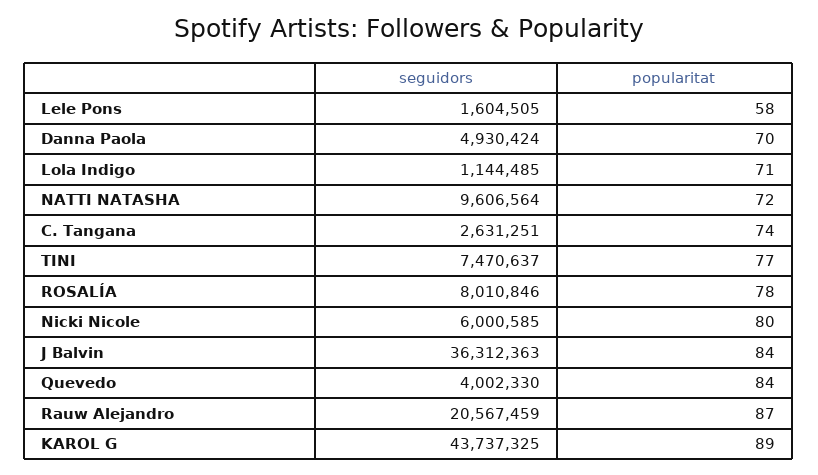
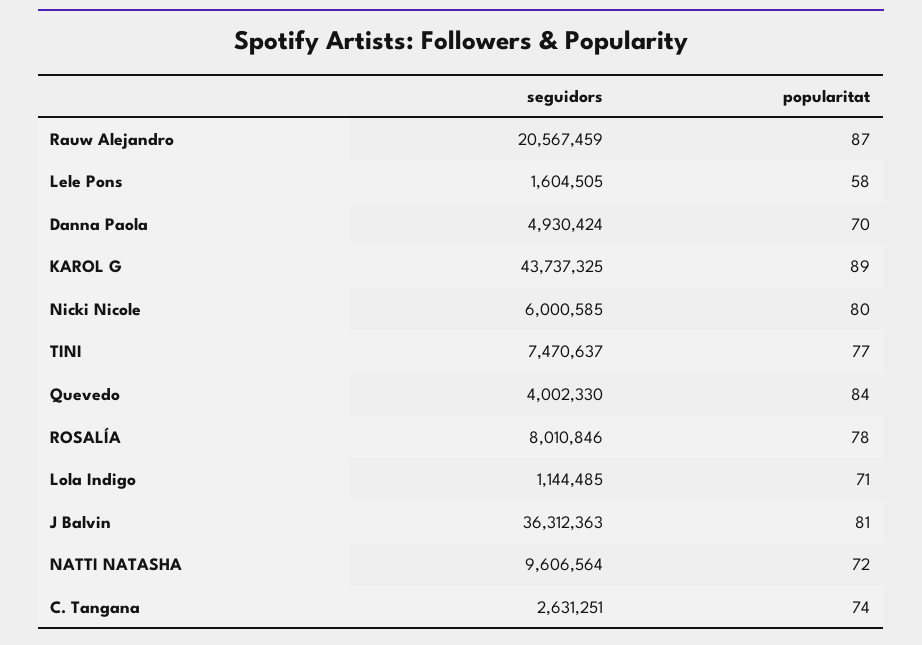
popularitat, J Balvin: 84 -> 81

